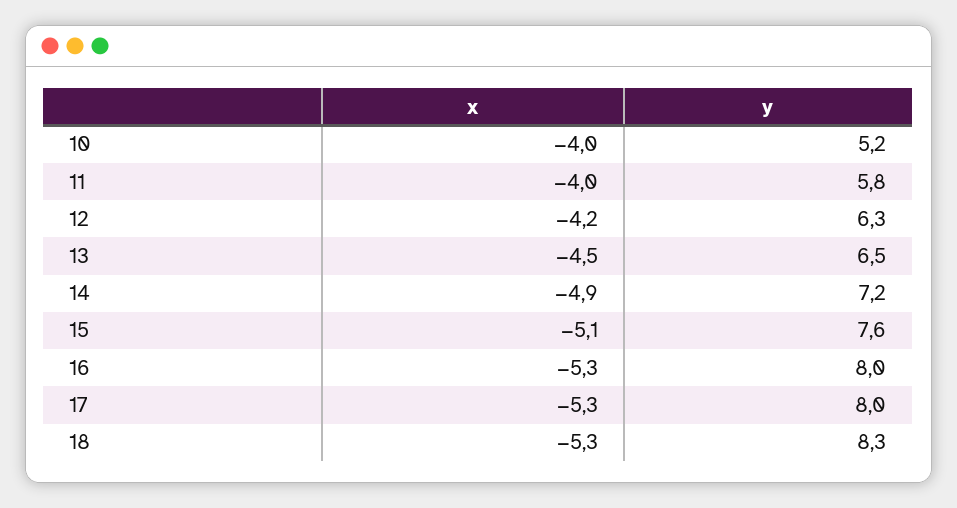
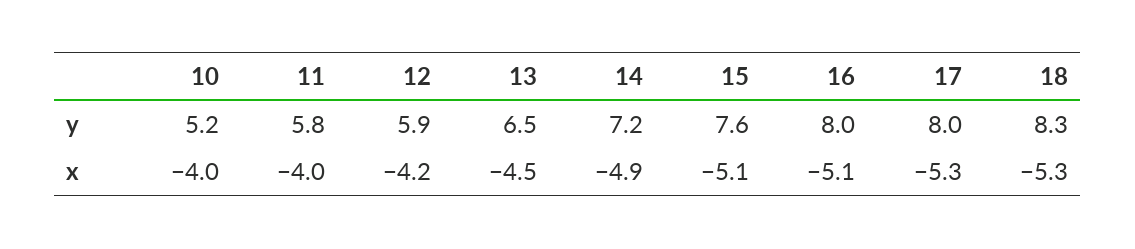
y, 12: 6.3 -> 5.9
x, 16: -5.3 -> -5.1

